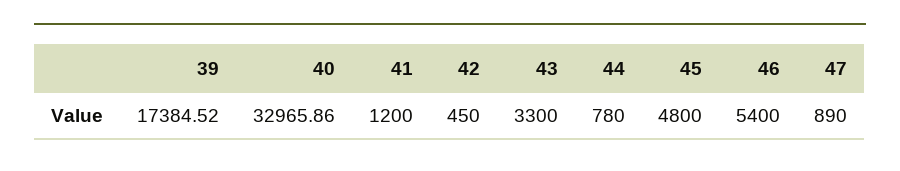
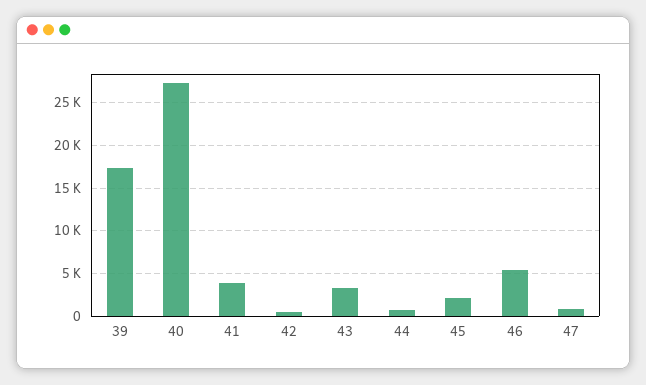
40: 32965.86 -> 27000
41: 1200 -> 4000
45: 4800 -> 2000

